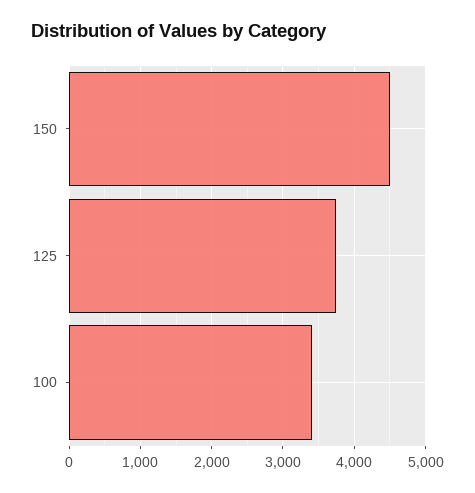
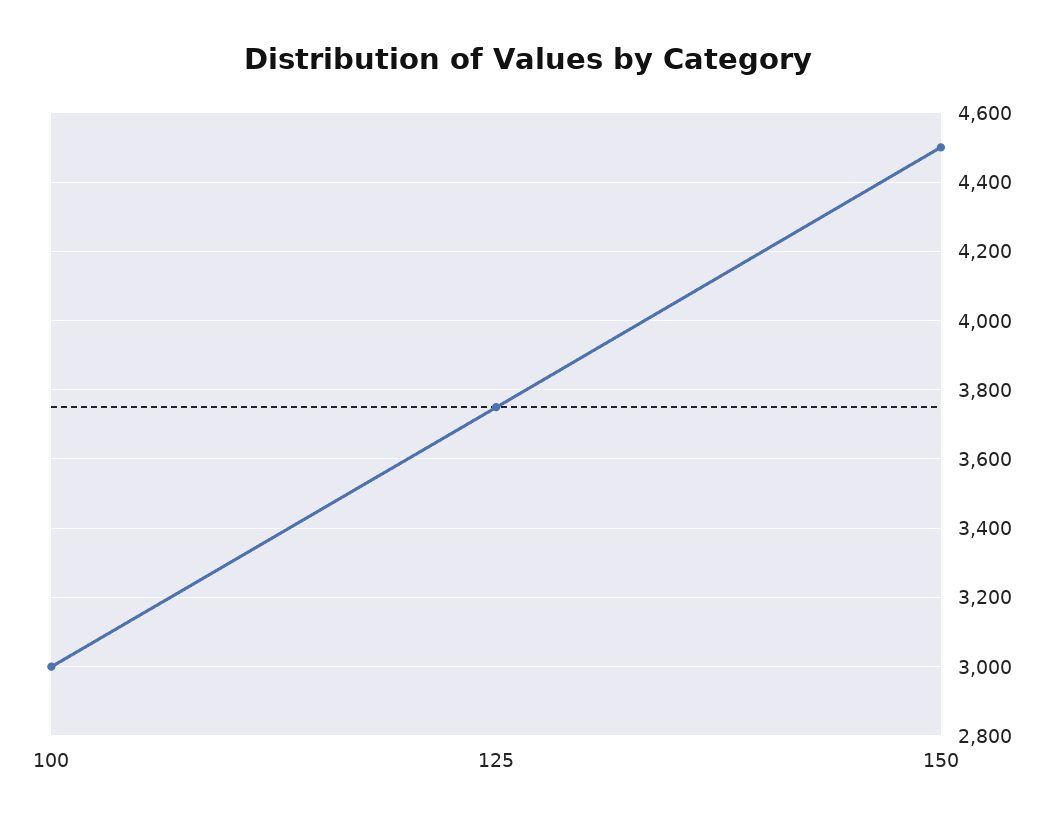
100: 3400 -> 3000

